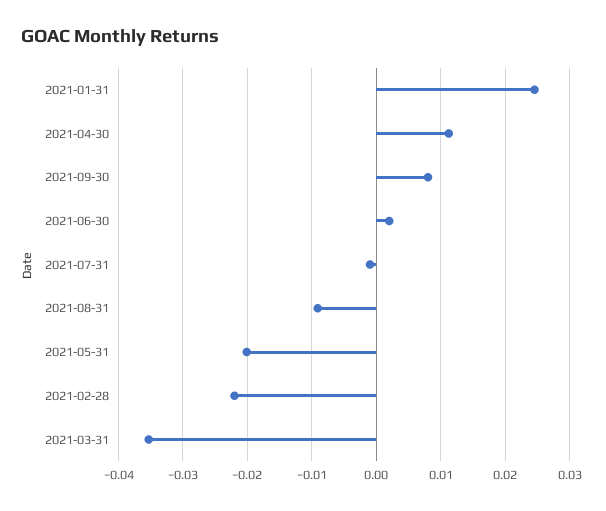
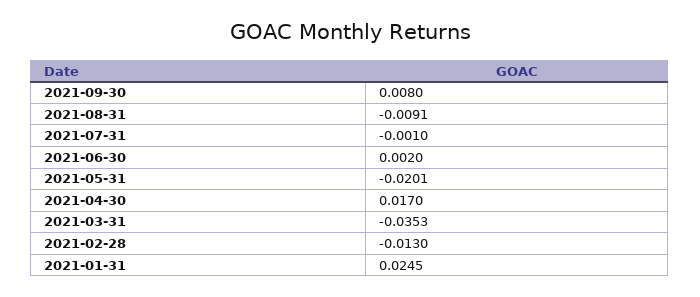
2021-04-30: 0.011 -> 0.017
2021-02-28: -0.022 -> -0.013

